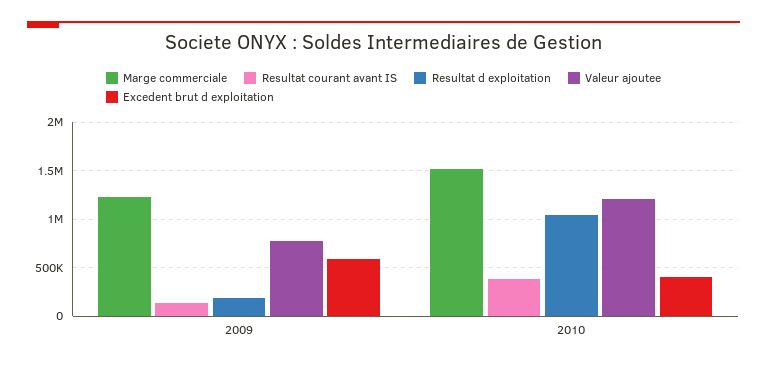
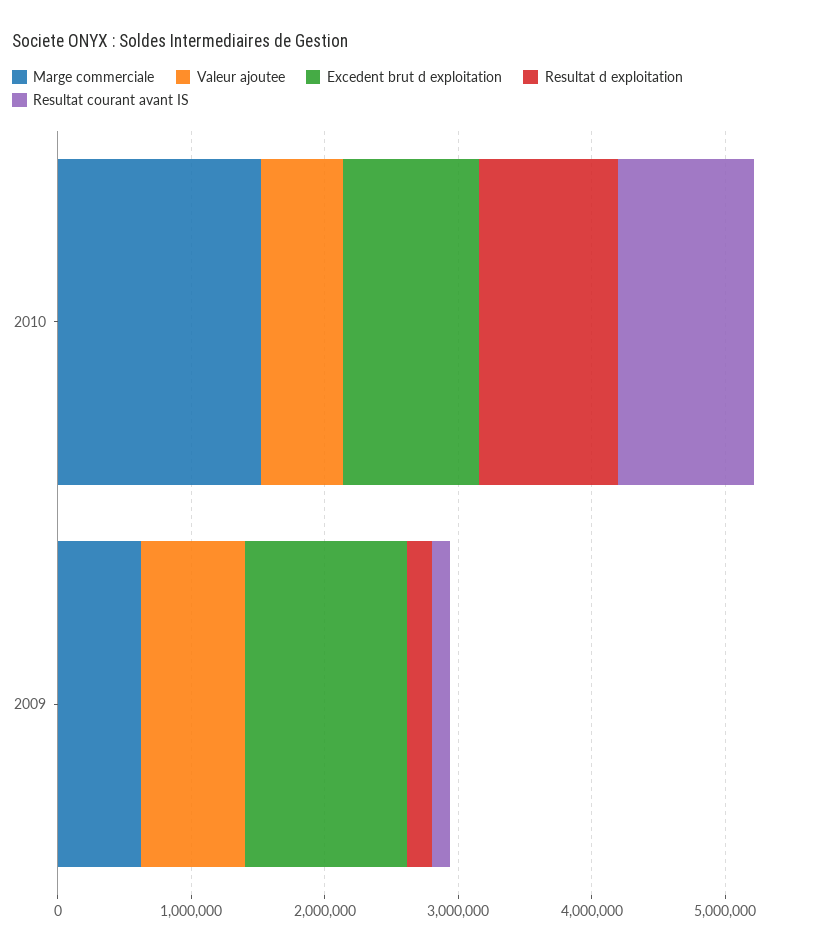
Marge commerciale, 2009: 1200000 -> 600000
Excedent brut d exploitation, 2009: 600000 -> 1200000
Resultat courant avant IS, 2010: 400000 -> 1000000
Valeur ajoutee, 2010: 1200000 -> 600000
Excedent brut d exploitation, 2010: 400000 -> 1000000

